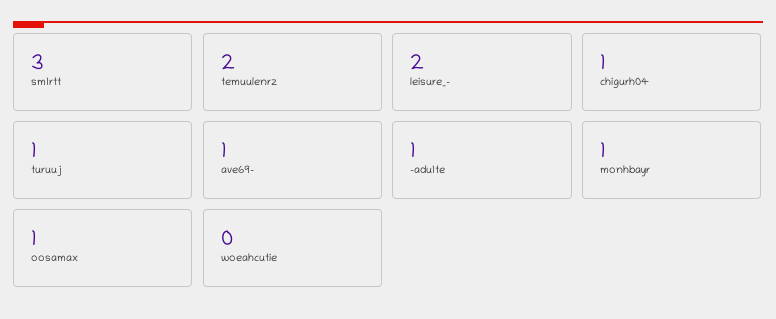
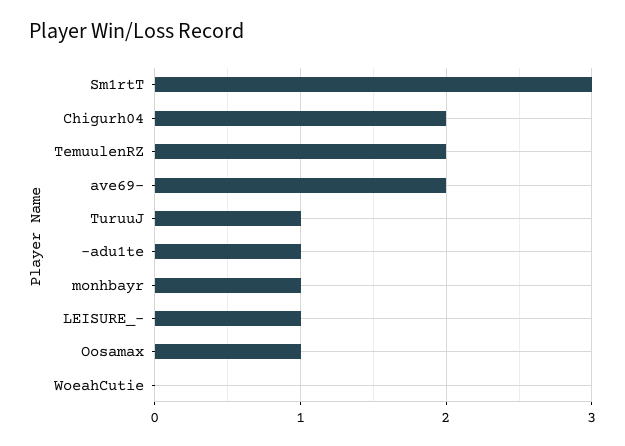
leisure_-: 2 -> 1
chigurh04: 1 -> 2
ave69-: 1 -> 2

